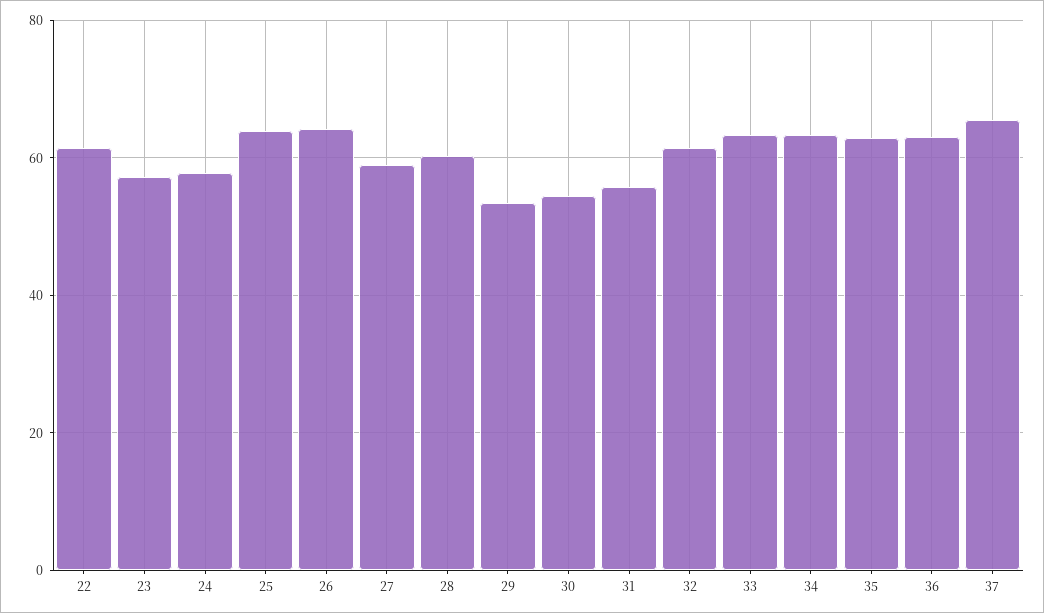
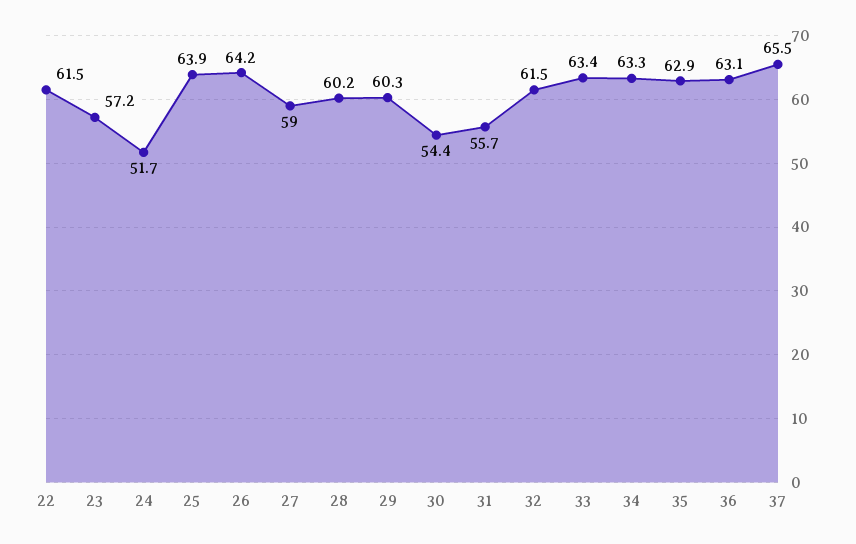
24: 58 -> 51.7
29: 54 -> 60.3

